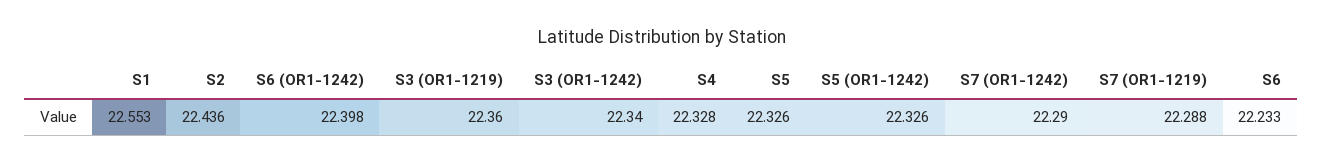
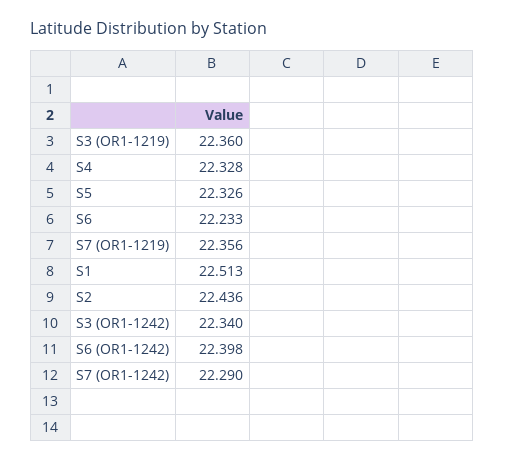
S1: 22.553 -> 22.513
S5 (OR1-1242): 22.326 -> none
S7 (OR1-1219): 22.288 -> 22.356

